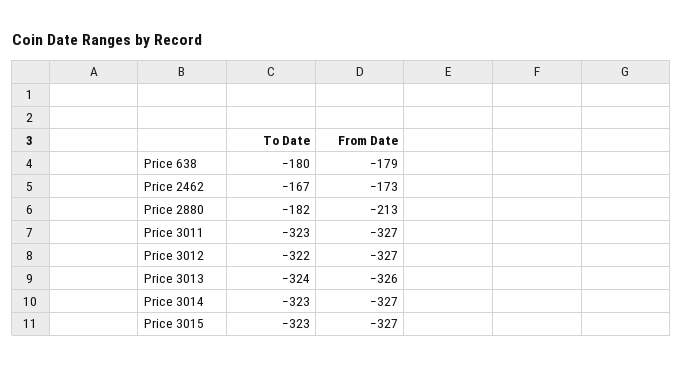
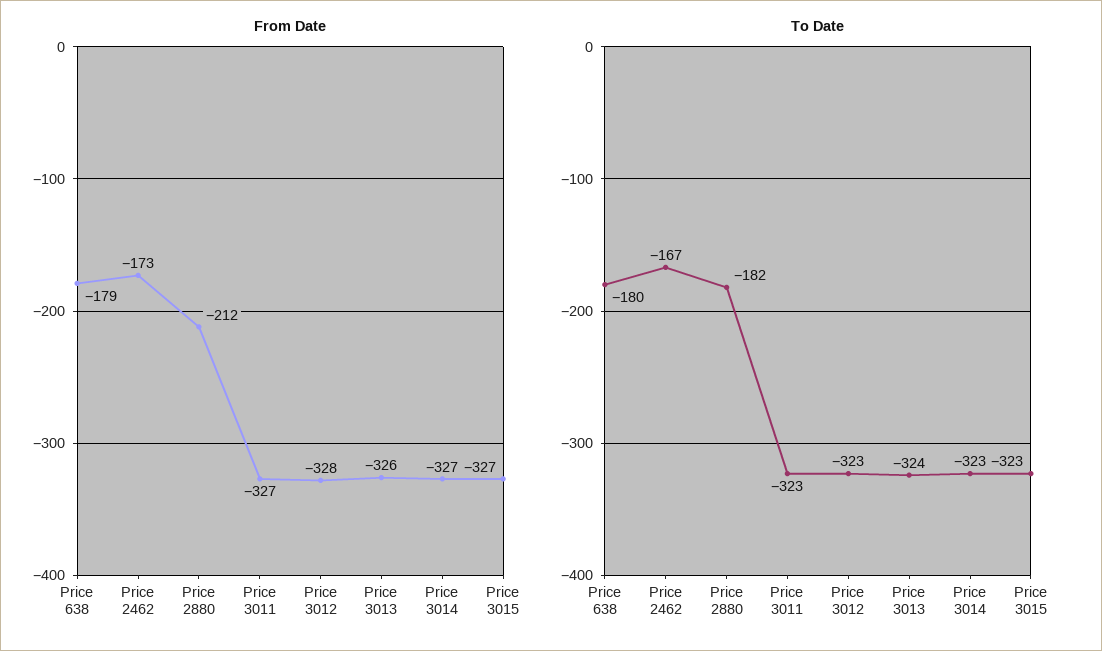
From Date, Price 2880: -213 -> -212
To Date, Price 3012: -322 -> -323
From Date, Price 3012: -327 -> -328

